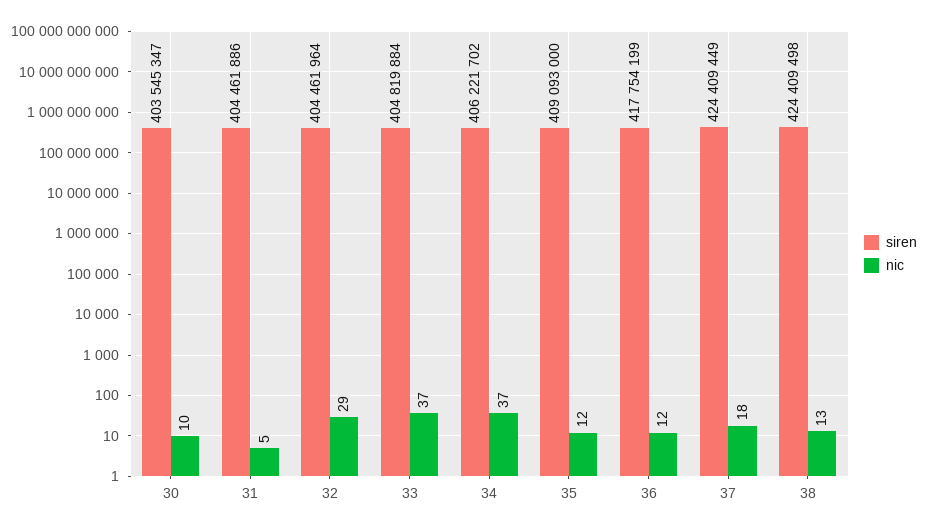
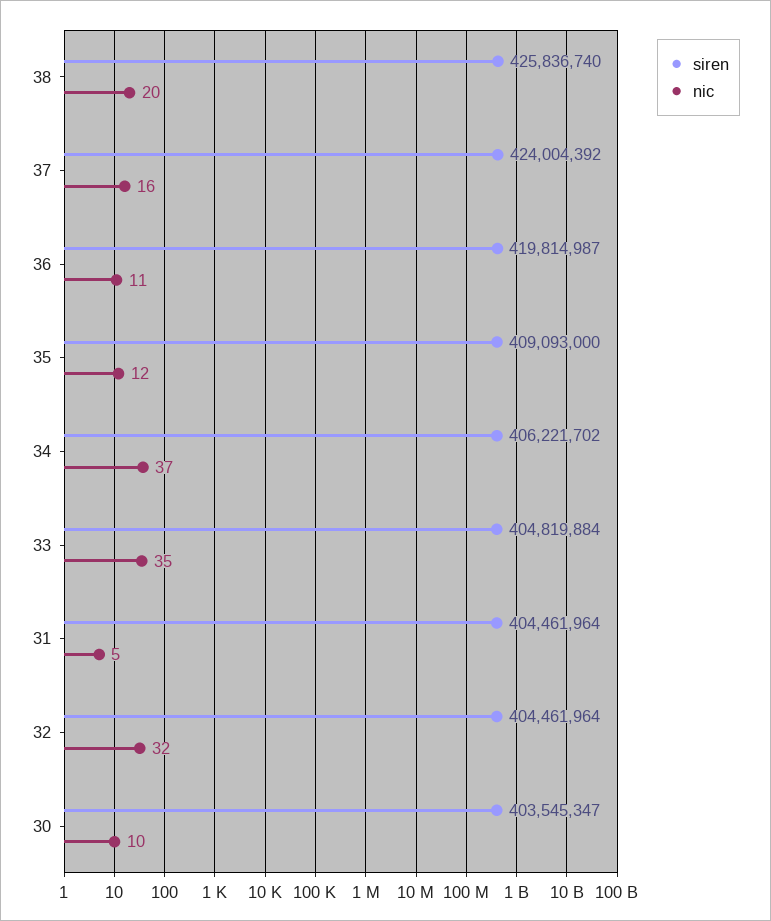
siren, 31: 404461886 -> 404461964
nic, 32: 29 -> 32
nic, 33: 37 -> 35
siren, 36: 417754199 -> 419814987
nic, 36: 12 -> 11
siren, 37: 424409449 -> 424004392
nic, 37: 18 -> 16
siren, 38: 424409498 -> 425836740
nic, 38: 13 -> 20

